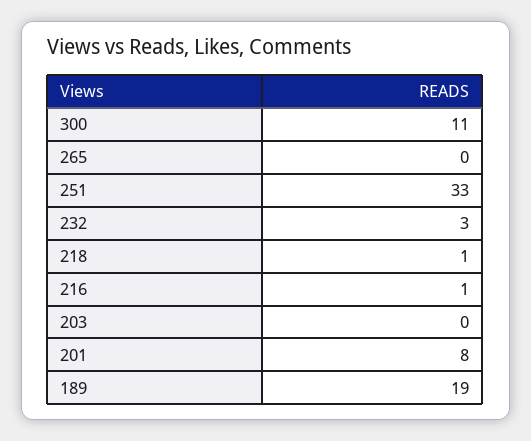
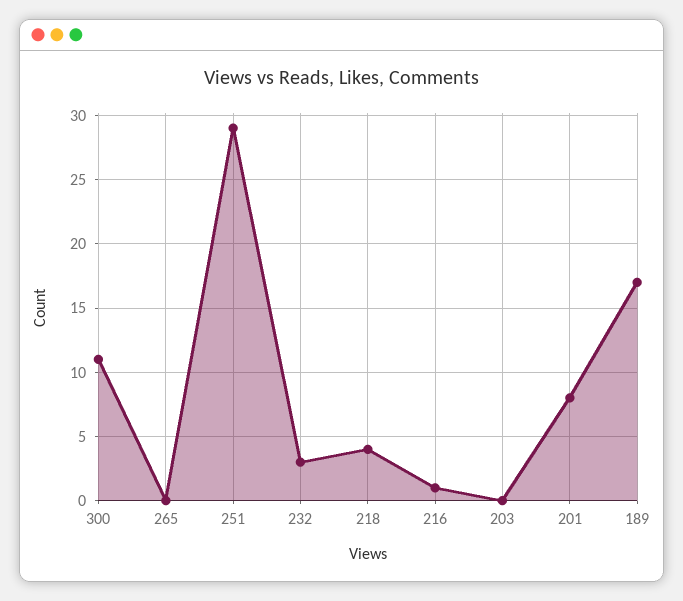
251: 33 -> 29
218: 1 -> 4
189: 19 -> 17

